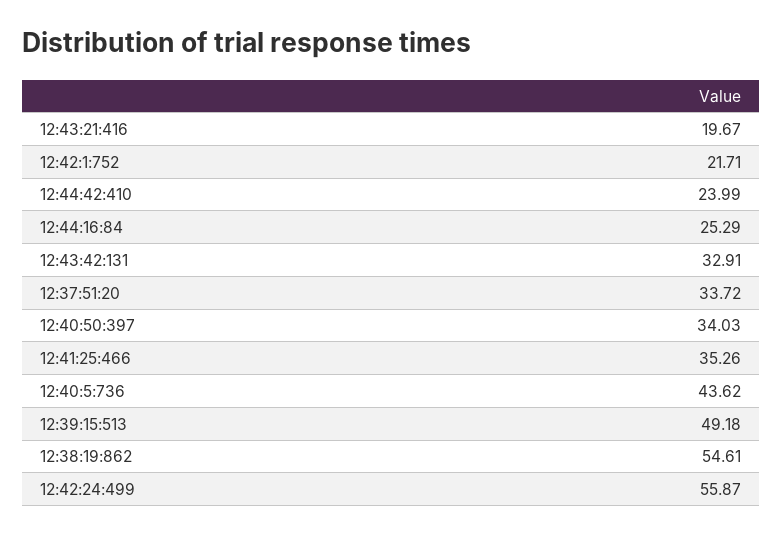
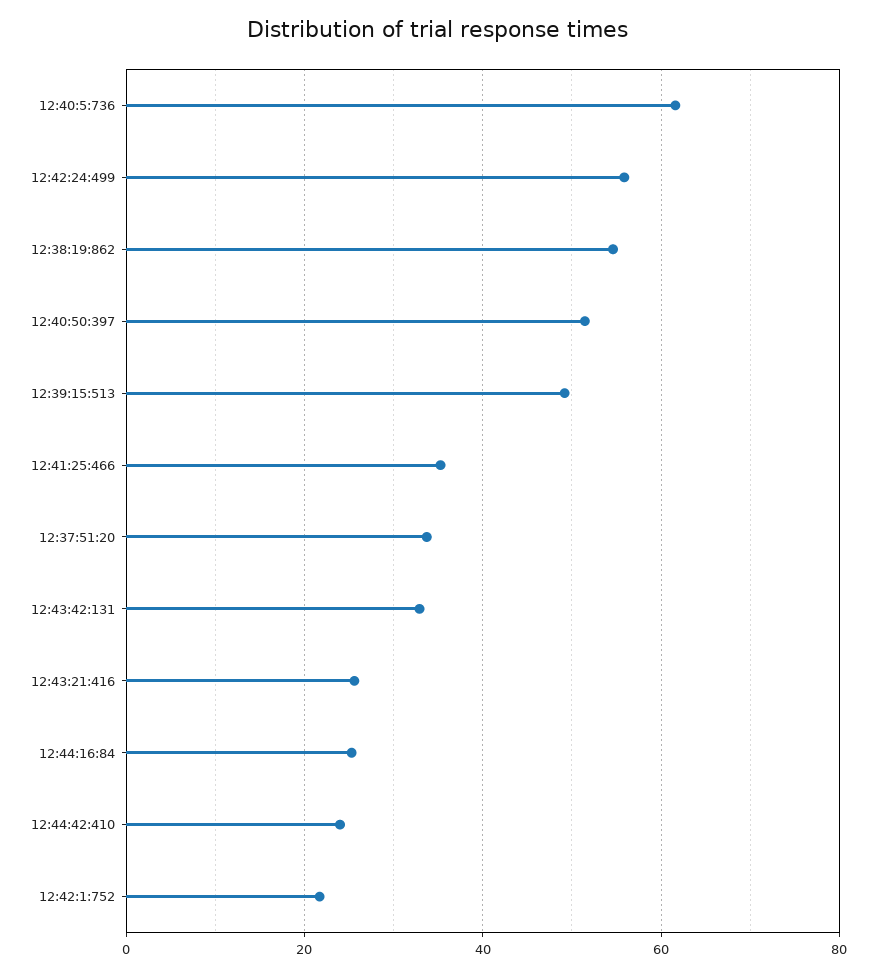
12:43:21:416: 19.67 -> 26
12:40:50:397: 34.03 -> 52
12:40:5:736: 43.62 -> 62

